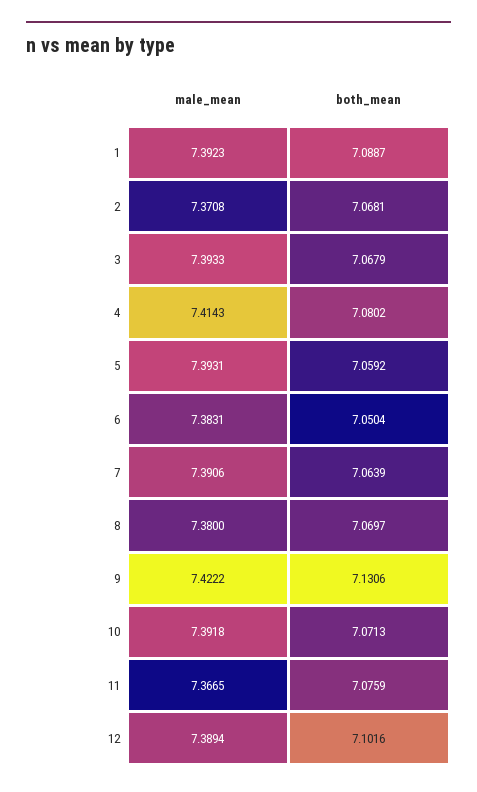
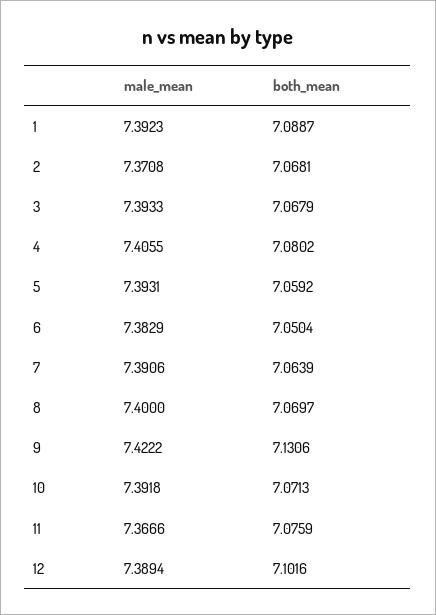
male_mean, 4: 7.4143 -> 7.4055
male_mean, 6: 7.3831 -> 7.3829
male_mean, 8: 7.38 -> 7.4
male_mean, 11: 7.3665 -> 7.3666

